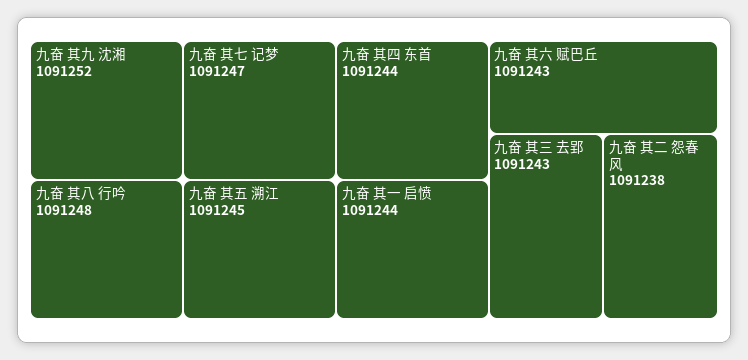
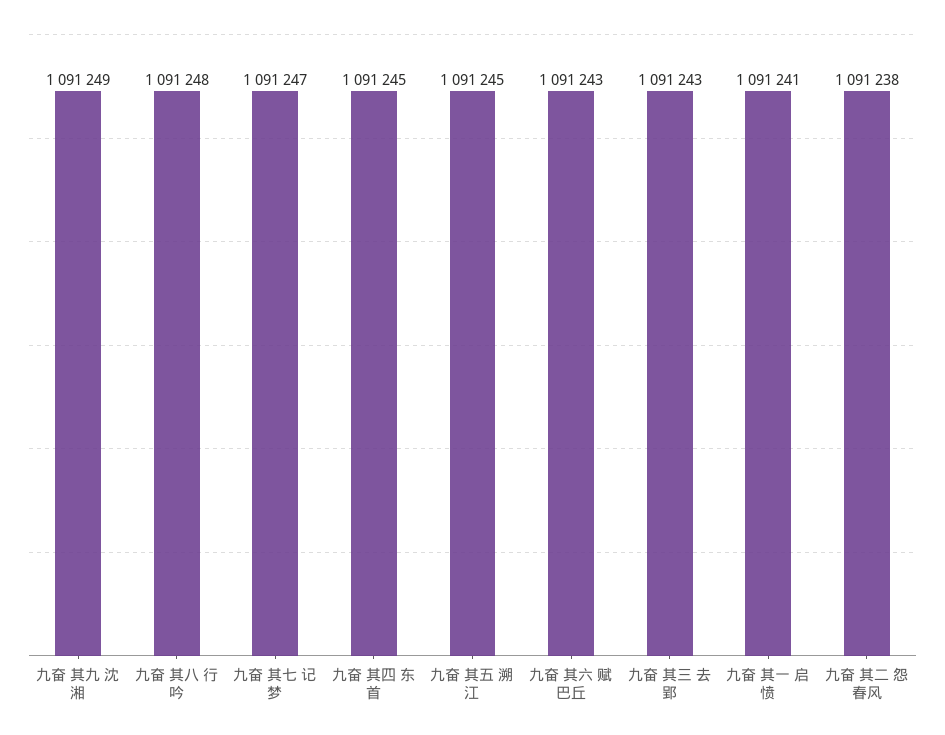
九奋 其九 沈湘: 1091252 -> 1091249
九奋 其四 东首: 1091244 -> 1091245
九奋 其一 启愤: 1091244 -> 1091241

